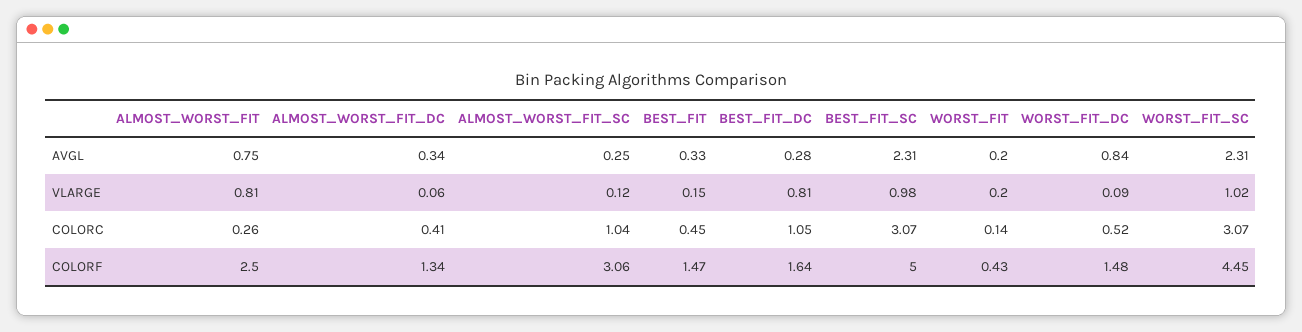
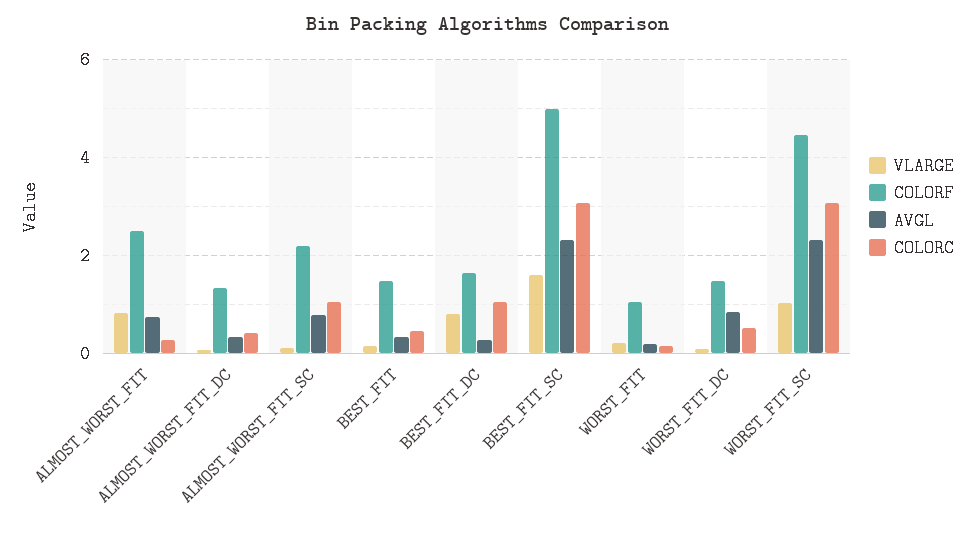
AVGL, ALMOST_WORST_FIT_SC: 0.25 -> 0.8
VLARGE, BEST_FIT_SC: 0.98 -> 1.6
COLORF, ALMOST_WORST_FIT_SC: 3.06 -> 2.2
COLORF, WORST_FIT: 0.43 -> 1

